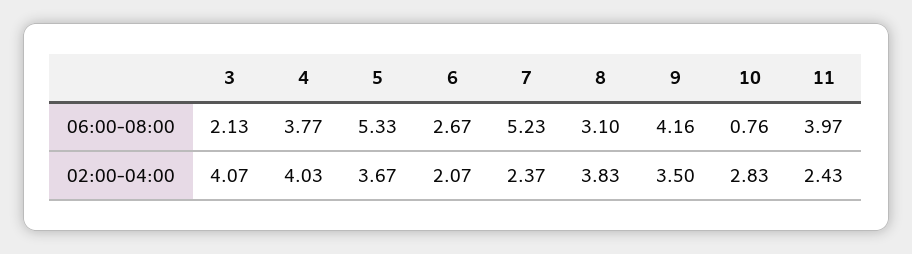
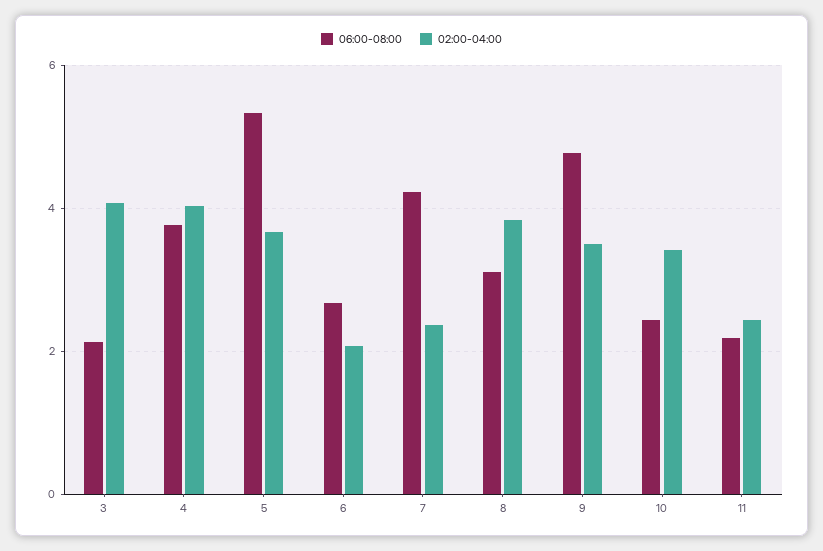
06:00-08:00, 7: 5.23 -> 4.2
06:00-08:00, 9: 4.16 -> 4.8
06:00-08:00, 10: 0.76 -> 2.4
06:00-08:00, 11: 3.97 -> 2.2
02:00-04:00, 10: 2.83 -> 3.4

